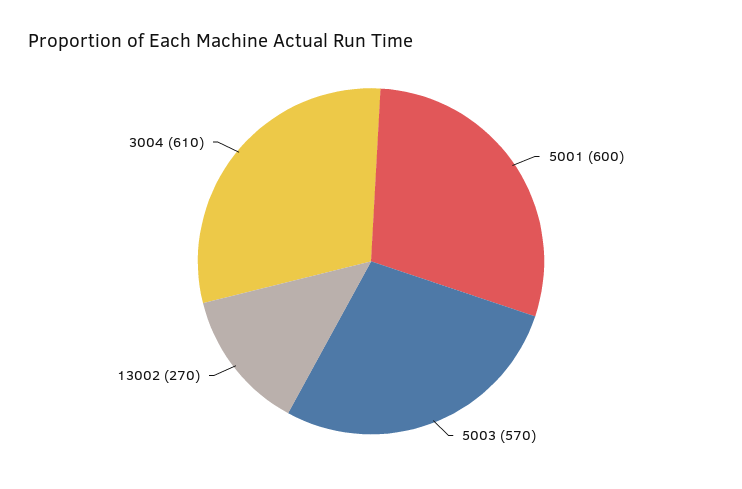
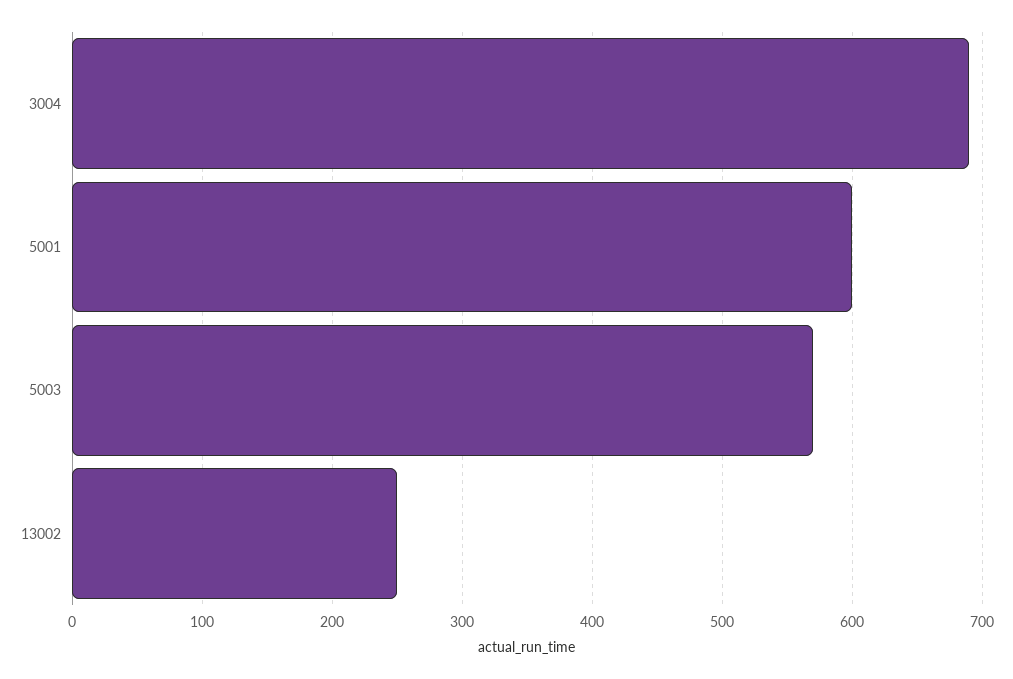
13002: 270 -> 250
3004: 610 -> 690

